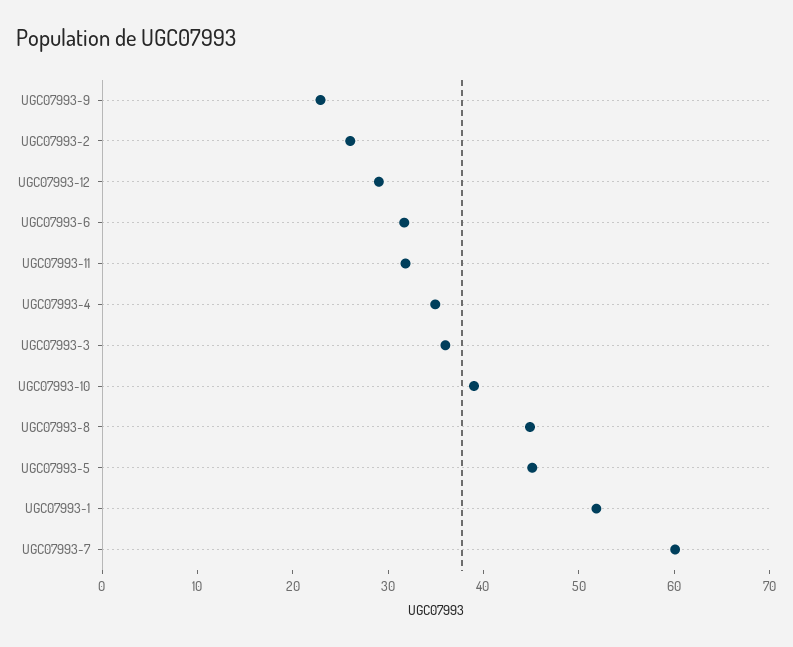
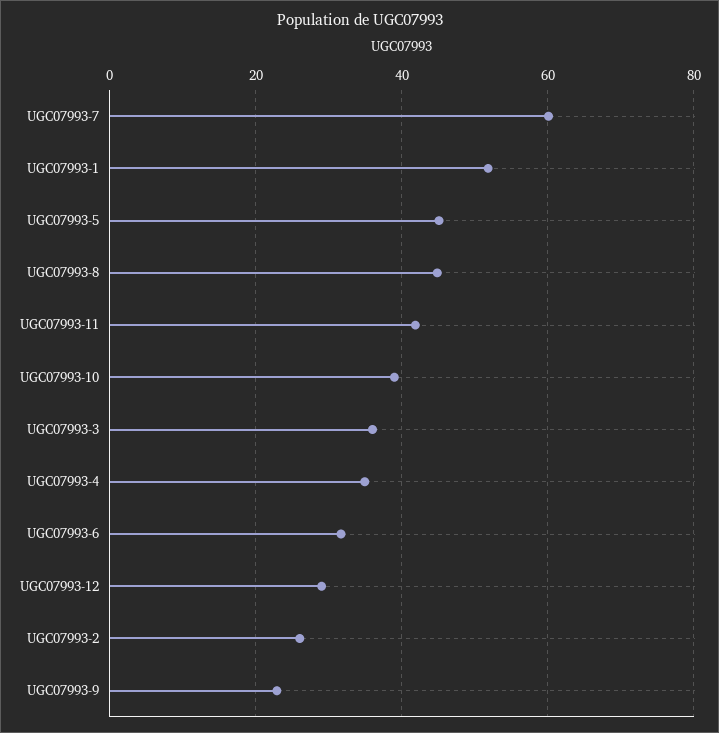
UGC07993-11: 32 -> 42

